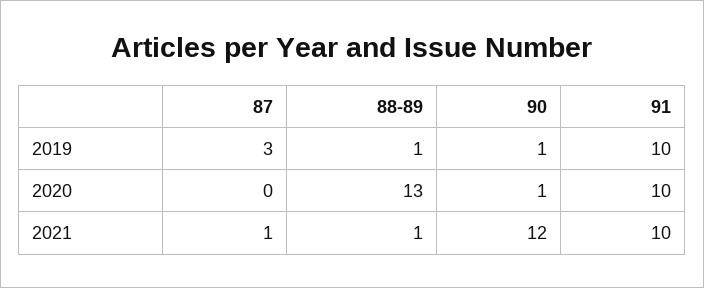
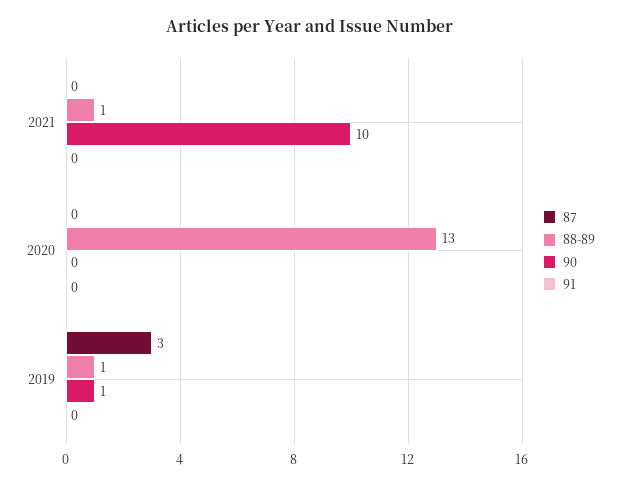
91, 2019: 10 -> 0
90, 2020: 1 -> 0
91, 2020: 10 -> 0
87, 2021: 1 -> 0
90, 2021: 12 -> 10
91, 2021: 10 -> 0

